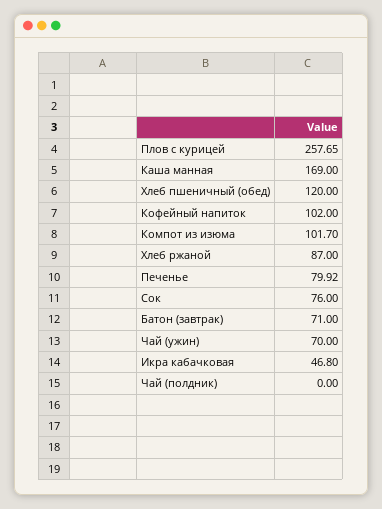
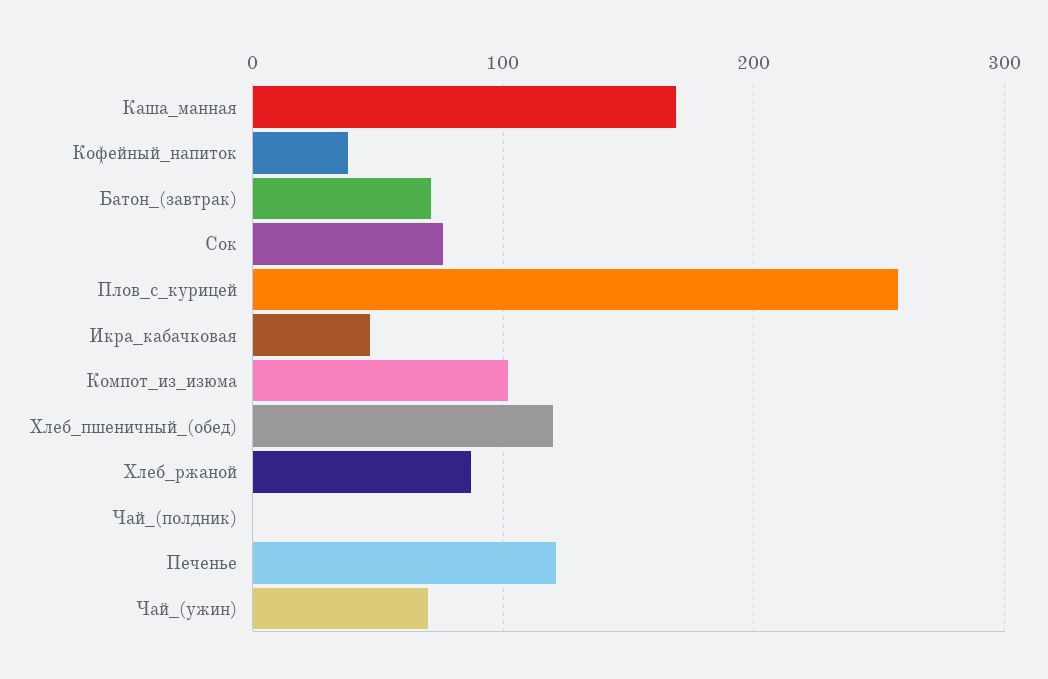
Кофейный напиток: 102 -> 40
Печенье: 79.92 -> 120

